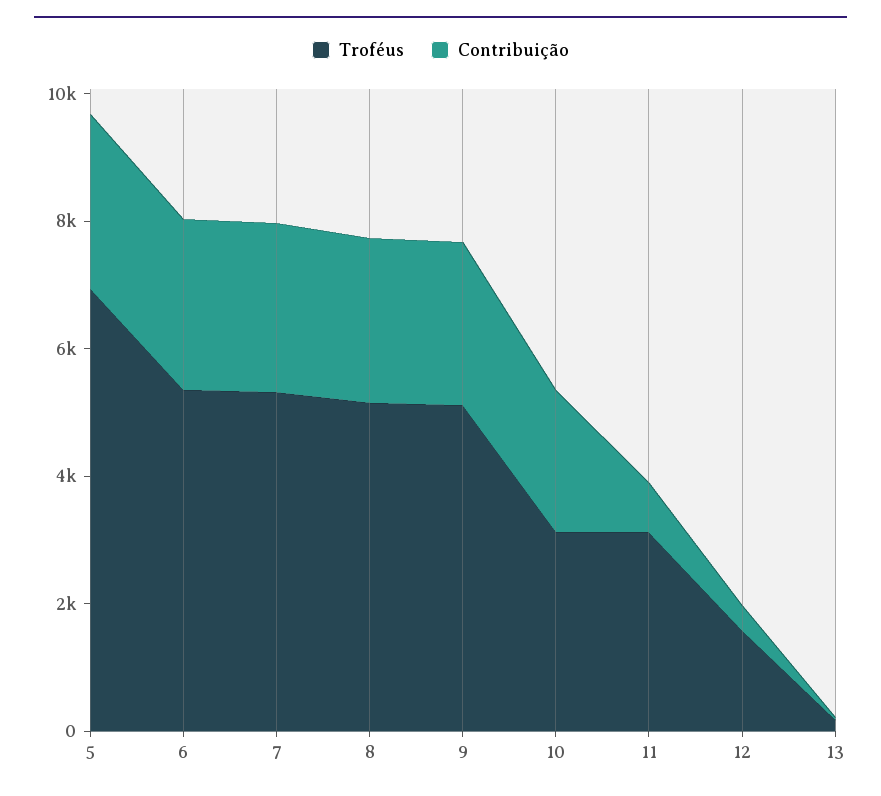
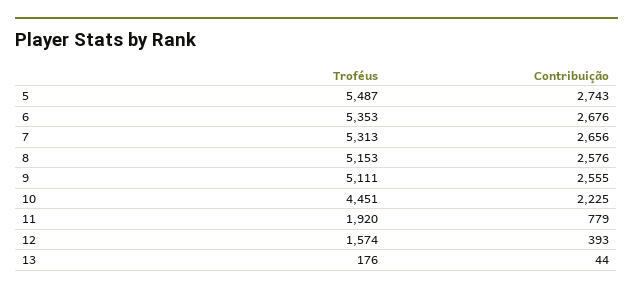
Troféus, 5: 7000 -> 5487
Troféus, 10: 3000 -> 4451
Troféus, 11: 3000 -> 1920

